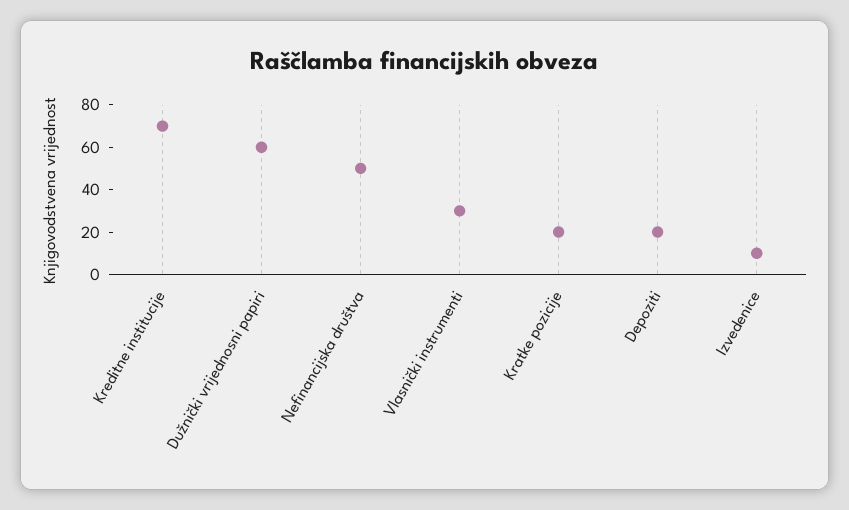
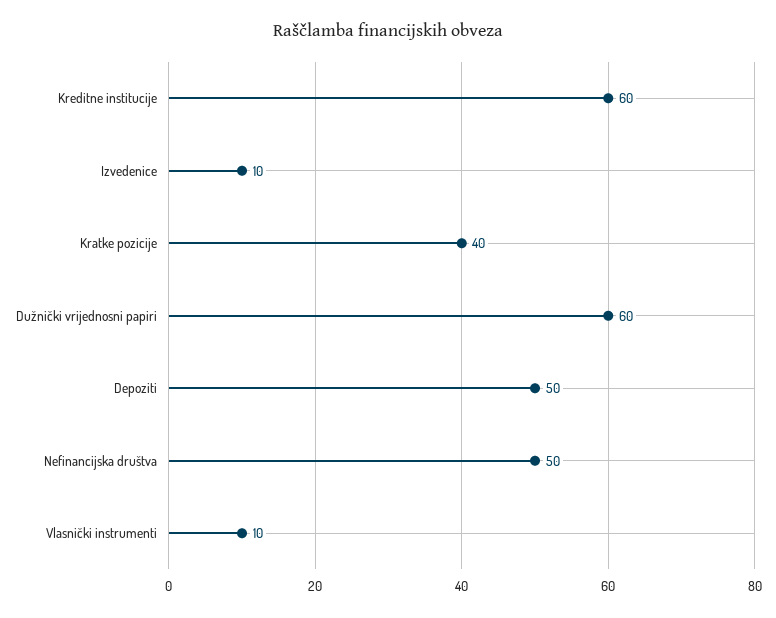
Kreditne institucije: 70 -> 60
Vlasnički instrumenti: 30 -> 10
Kratke pozicije: 20 -> 40
Depoziti: 20 -> 50

